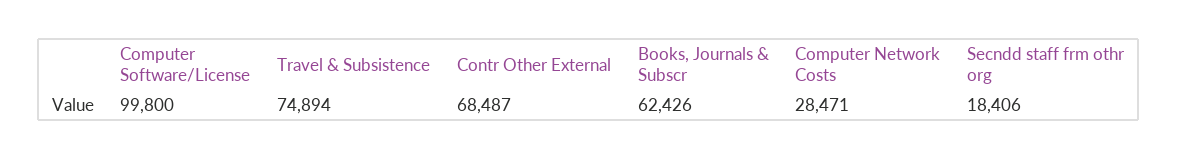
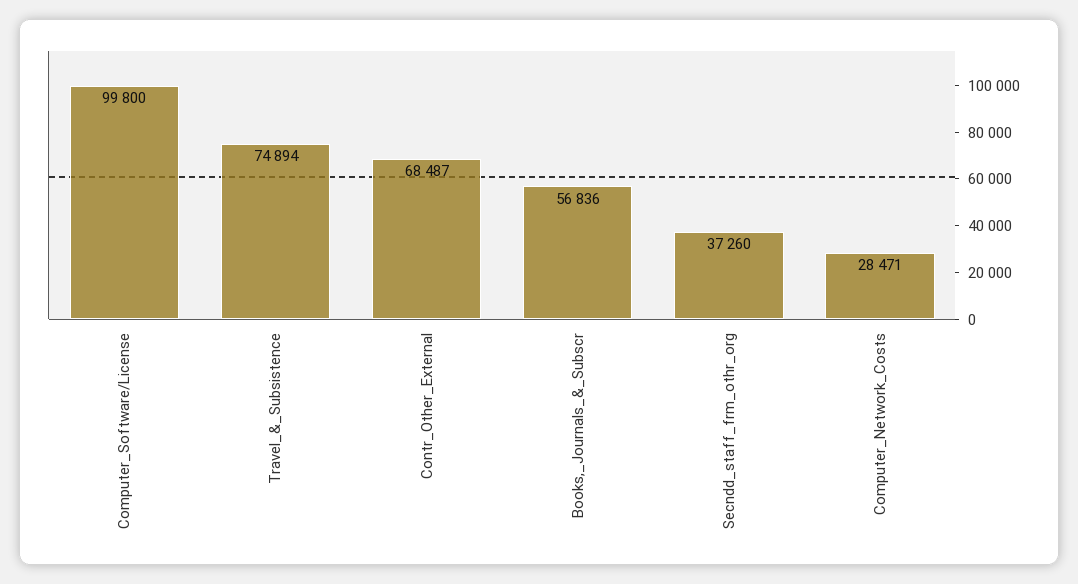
Books, Journals & Subscr: 62426 -> 56836
Secndd staff frm othr org: 18406 -> 37260

